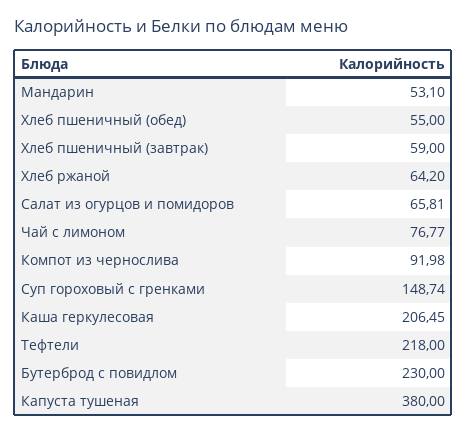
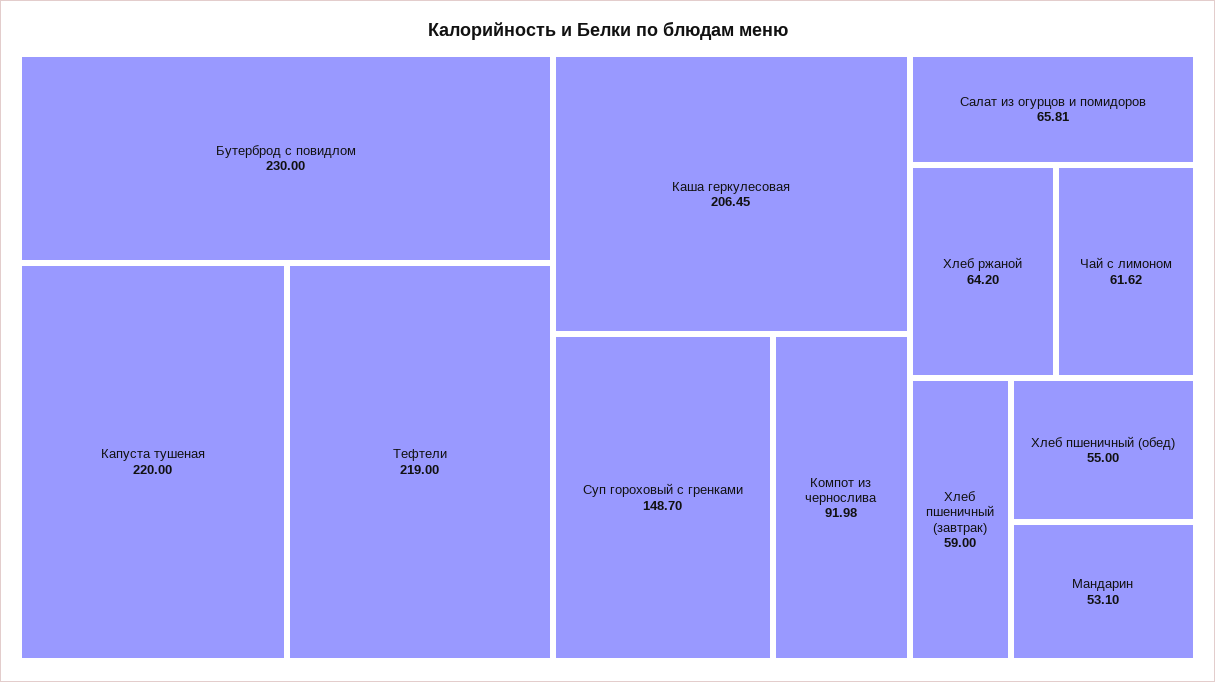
Чай с лимоном: 76.77 -> 61.62
Суп гороховый с гренками: 148.74 -> 148.7
Тефтели: 218 -> 219
Капуста тушеная: 380 -> 220

